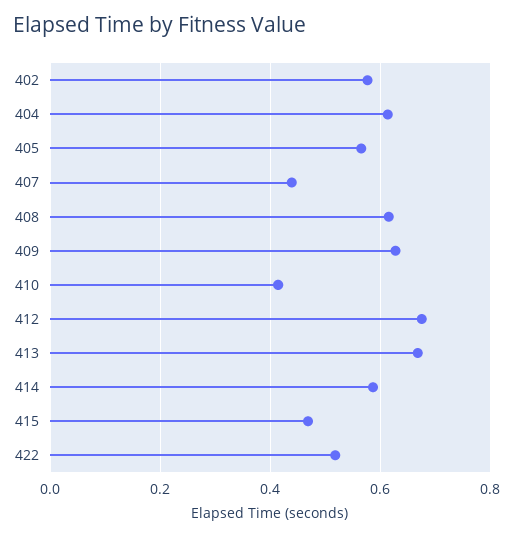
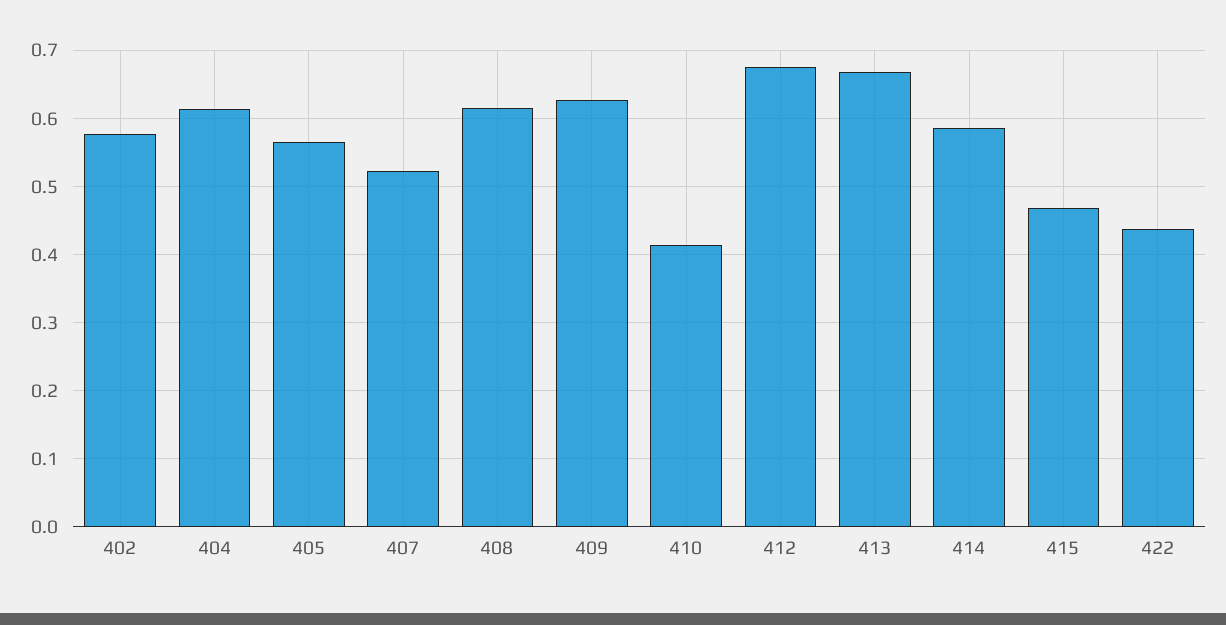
407: 0.44 -> 0.52
422: 0.52 -> 0.44

